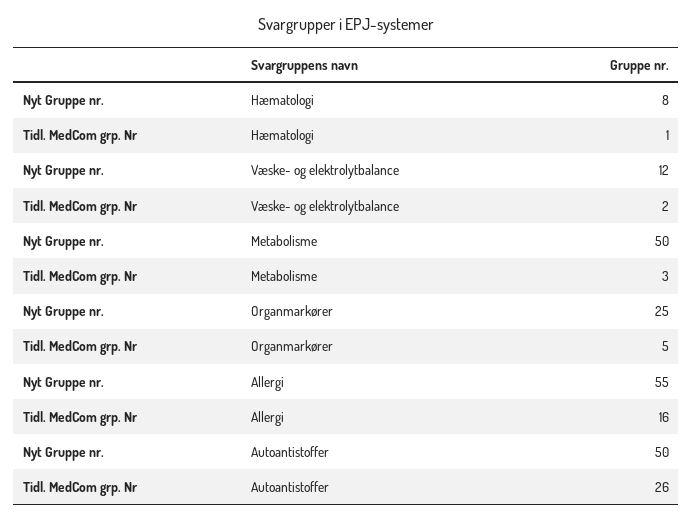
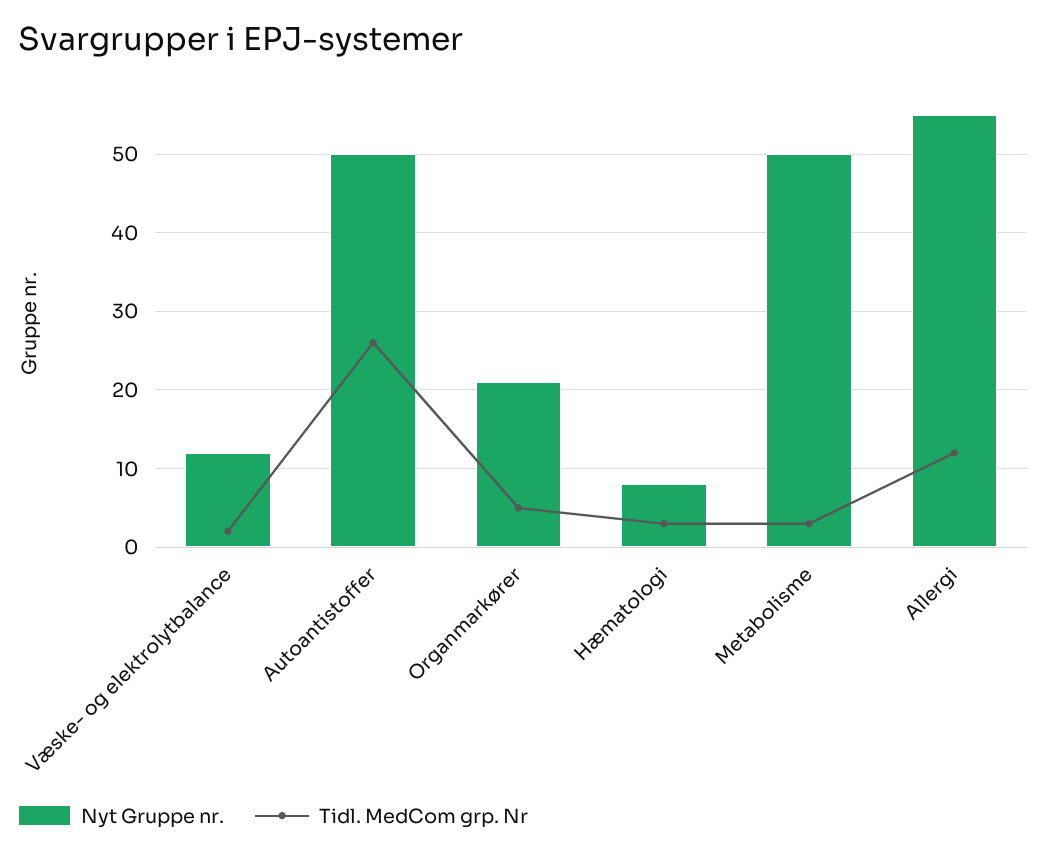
Tidl. MedCom grp. Nr, Hæmatologi: 1 -> 3
Nyt Gruppe nr., Organmarkører: 25 -> 21
Tidl. MedCom grp. Nr, Allergi: 16 -> 12

